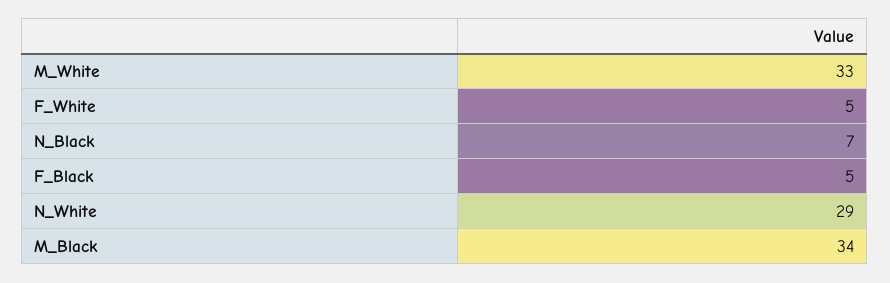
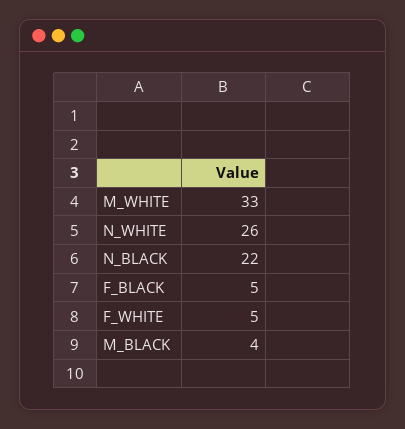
N_Black: 7 -> 22
N_White: 29 -> 26
M_Black: 34 -> 4

